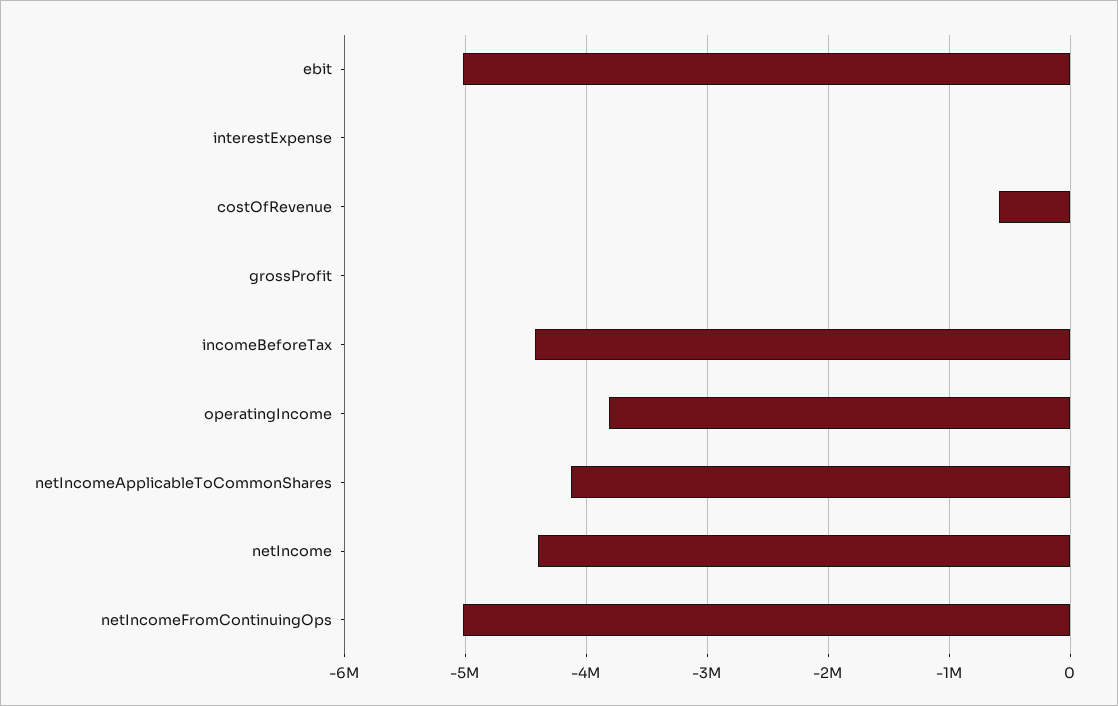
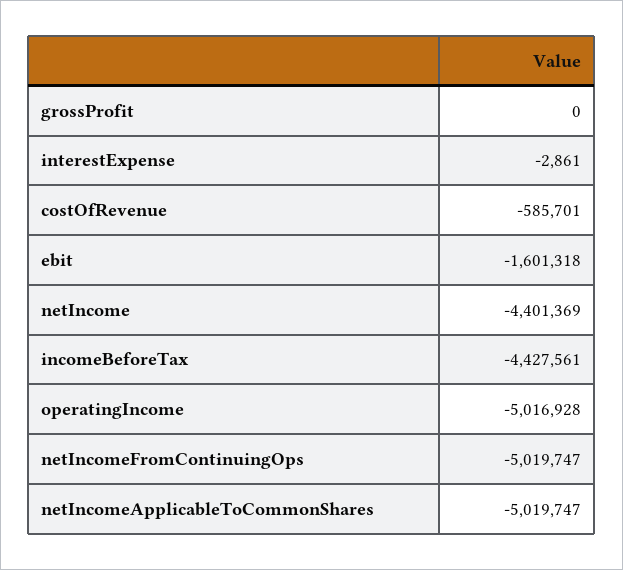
ebit: -5000000 -> -1601318
operatingIncome: -3800000 -> -5016928
netIncomeApplicableToCommonShares: -4100000 -> -5019747

